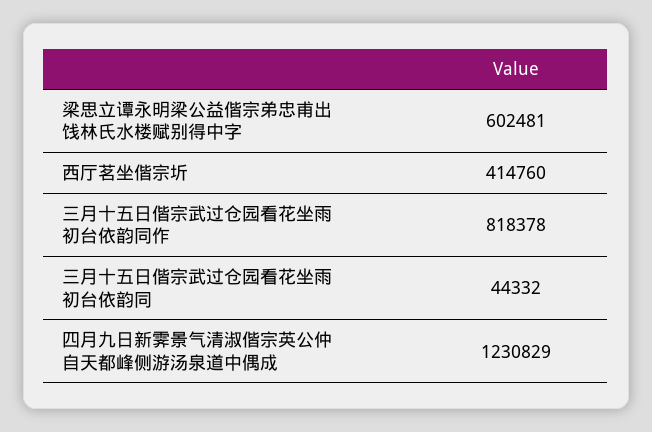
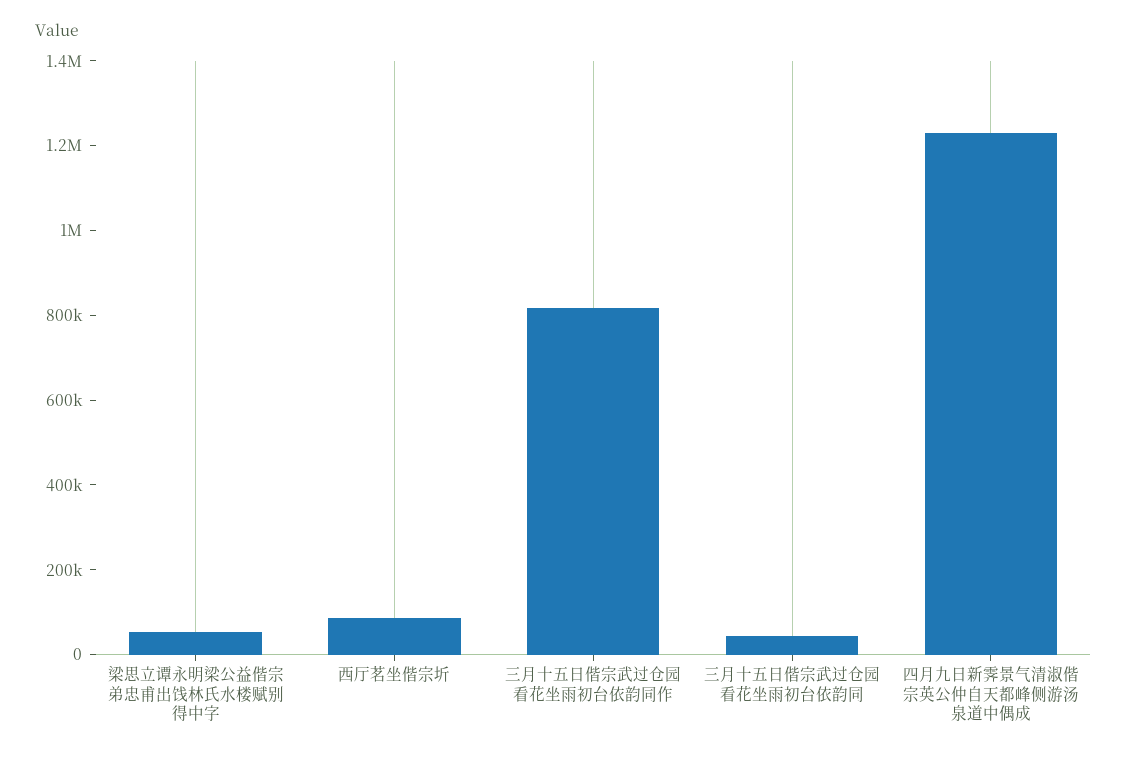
梁思立谭永明梁公益偕宗弟忠甫出饯林氏水楼赋别得中字: 602481 -> 50000
西厅茗坐偕宗圻: 414760 -> 100000

